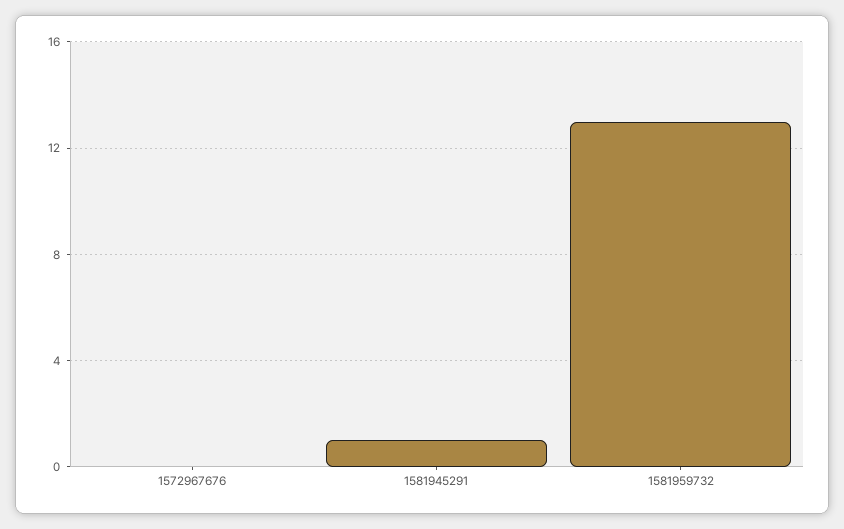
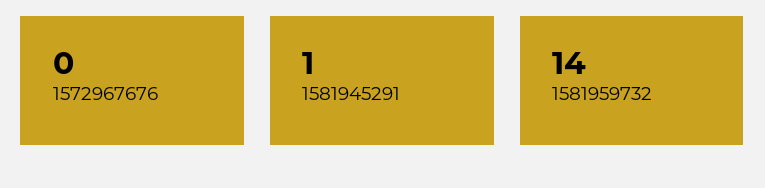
1581959732: 13 -> 14

